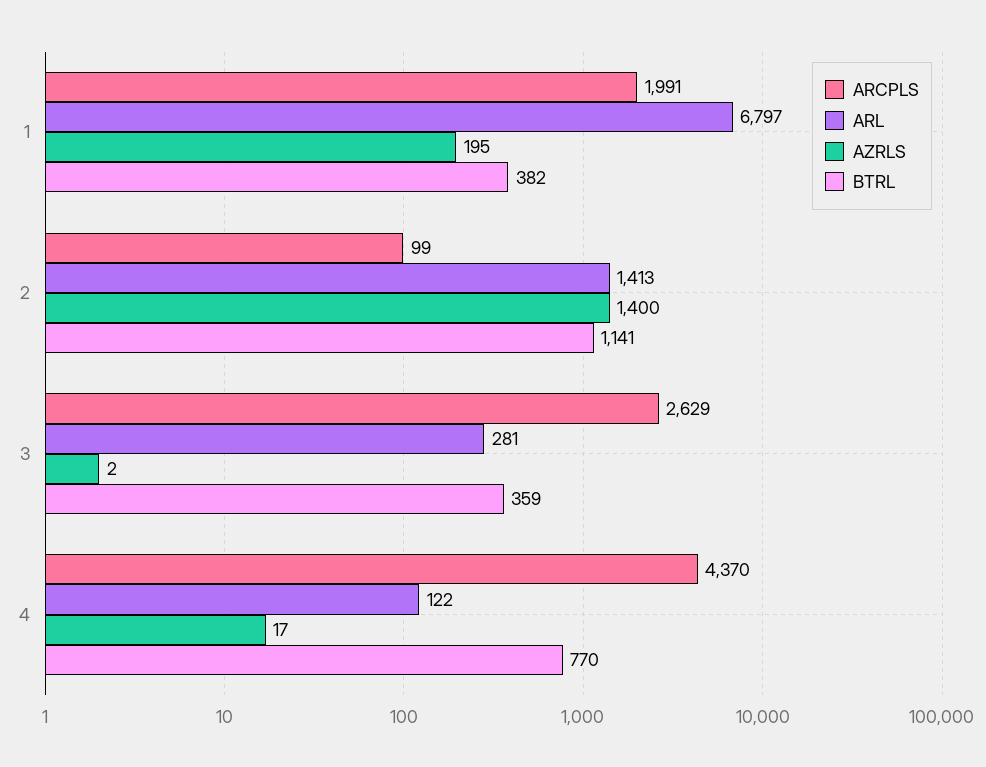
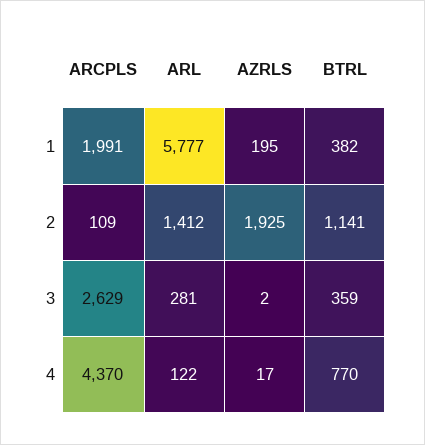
ARL, 1: 6797 -> 5777
ARCPLS, 2: 99 -> 109
ARL, 2: 1413 -> 1412
AZRLS, 2: 1400 -> 1925

